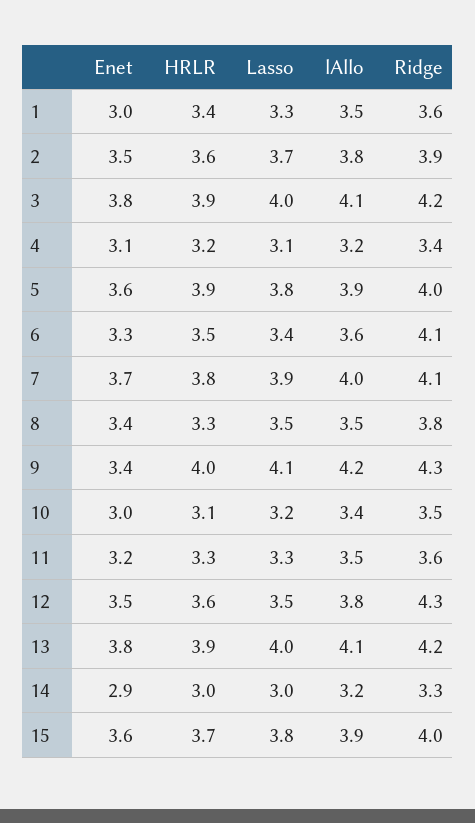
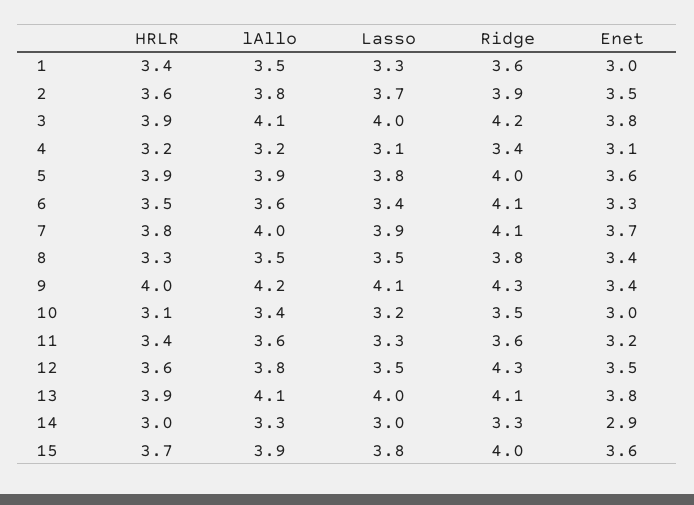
HRLR, 11: 3.3 -> 3.4
lAllo, 11: 3.5 -> 3.6
Ridge, 13: 4.2 -> 4.1
lAllo, 14: 3.2 -> 3.3

